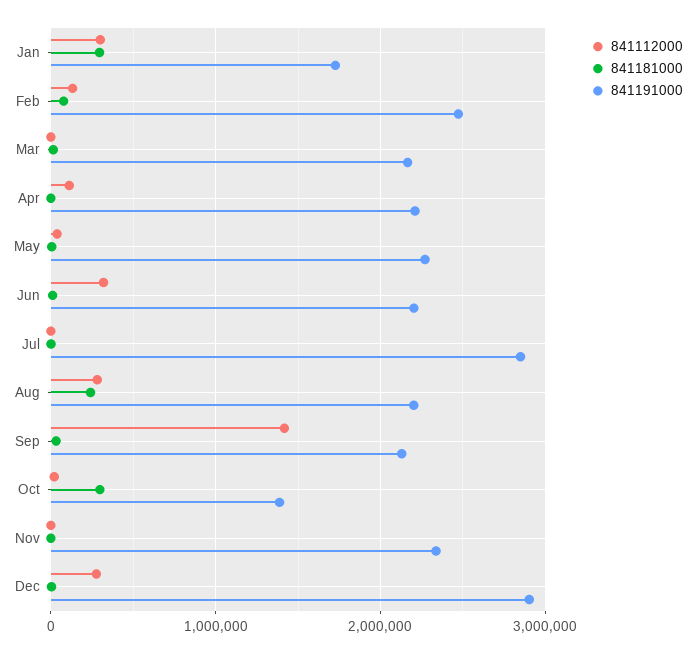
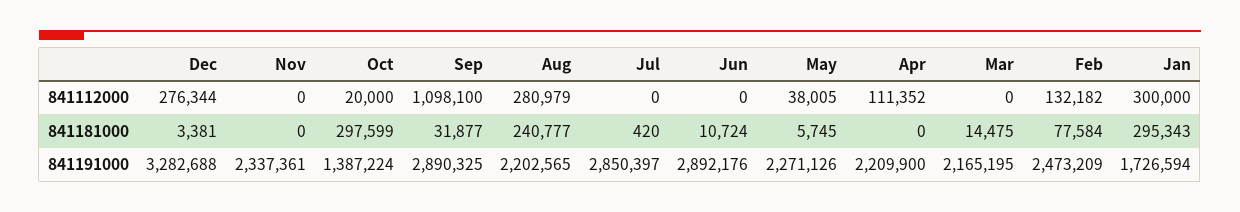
841112000, Jun: 300000 -> 0
841191000, Jun: 2200000 -> 2892176
841112000, Sep: 1400000 -> 1098100
841191000, Sep: 2100000 -> 2890325
841191000, Dec: 2900000 -> 3282688

